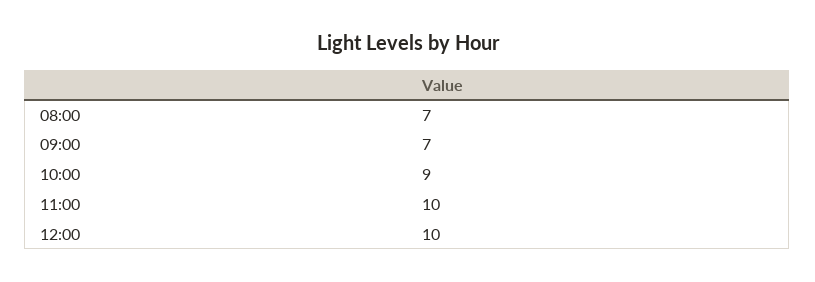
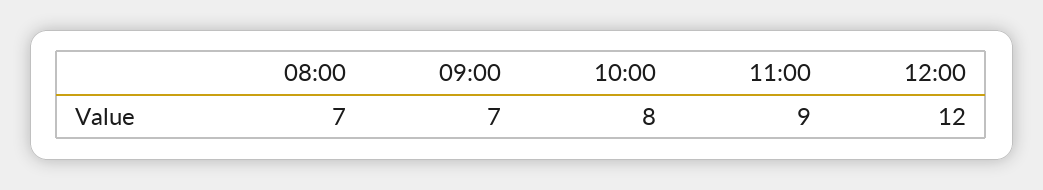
10:00: 9 -> 8
11:00: 10 -> 9
12:00: 10 -> 12

